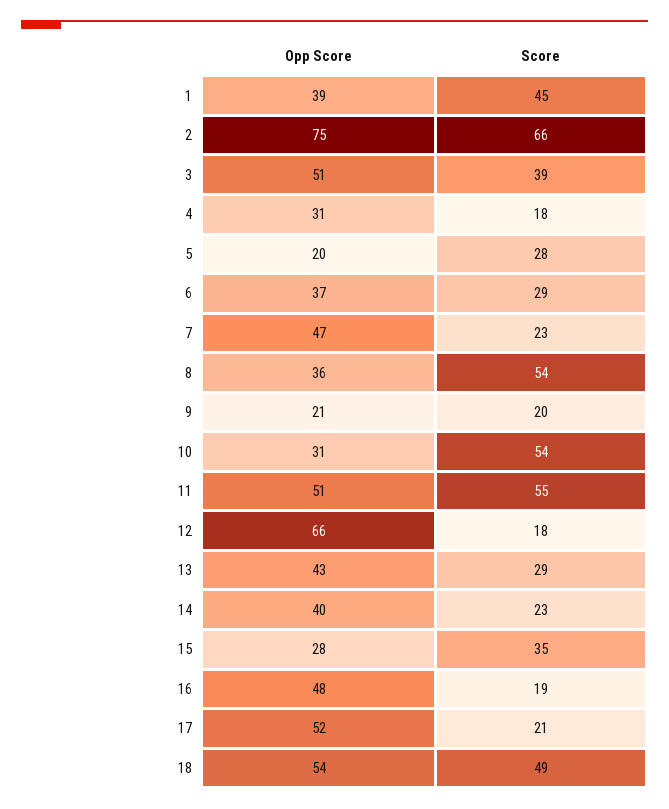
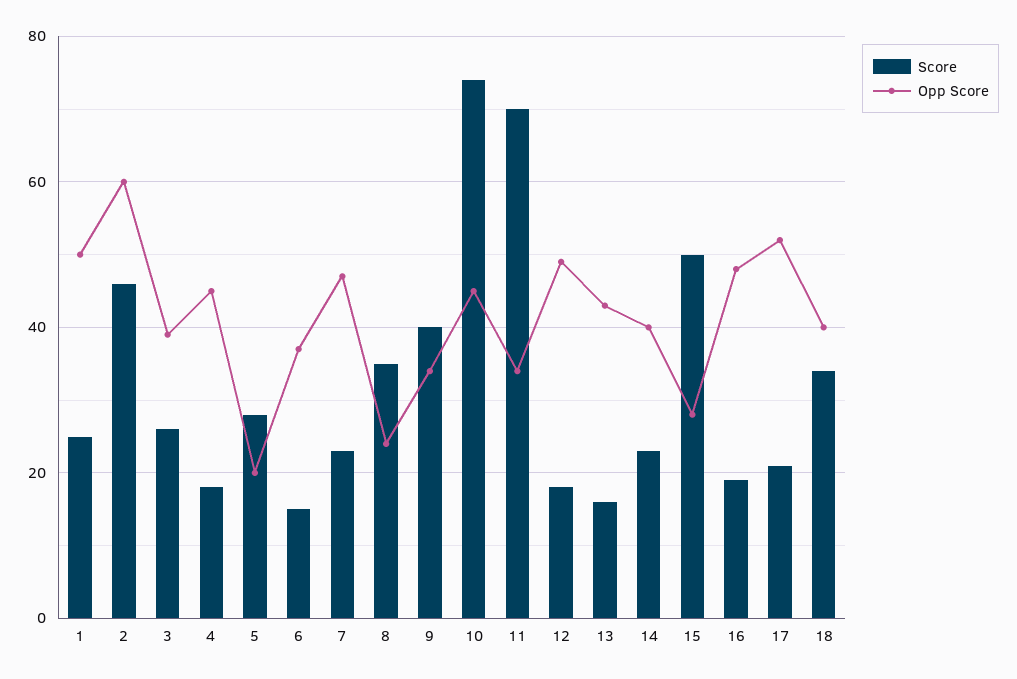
Opp Score, 1: 39 -> 50
Score, 1: 45 -> 25
Opp Score, 2: 75 -> 60
Score, 2: 66 -> 45
Opp Score, 3: 51 -> 40
Score, 3: 39 -> 25
Opp Score, 4: 31 -> 45
Score, 6: 29 -> 15
Opp Score, 8: 36 -> 25
Score, 8: 54 -> 35
Opp Score, 9: 21 -> 35
Score, 9: 20 -> 40
Opp Score, 10: 31 -> 45
Score, 10: 54 -> 75
Opp Score, 11: 51 -> 35
Score, 11: 55 -> 70
Opp Score, 12: 66 -> 50
Score, 13: 29 -> 15
Score, 15: 35 -> 50
Opp Score, 18: 54 -> 40
Score, 18: 49 -> 35

